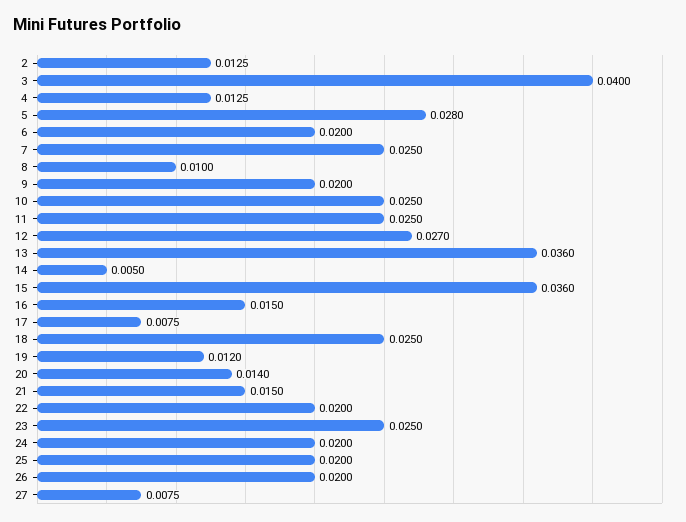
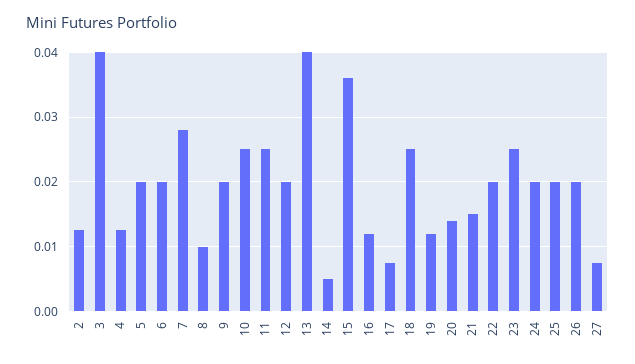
5: 0.028 -> 0.02
7: 0.025 -> 0.028
12: 0.027 -> 0.02
13: 0.036 -> 0.04
16: 0.015 -> 0.012

